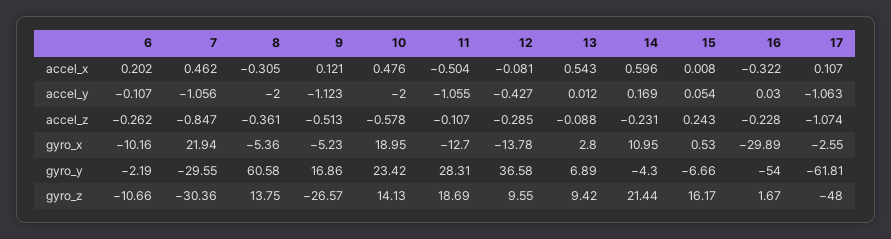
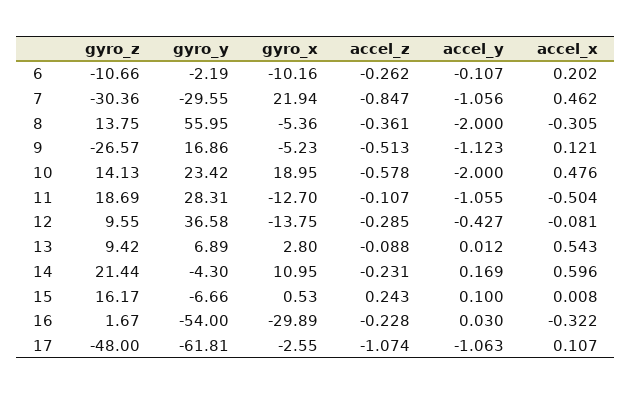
15, accel_y: 0.054 -> 0.1
12, gyro_x: -13.78 -> -13.75
8, gyro_y: 60.58 -> 55.95

